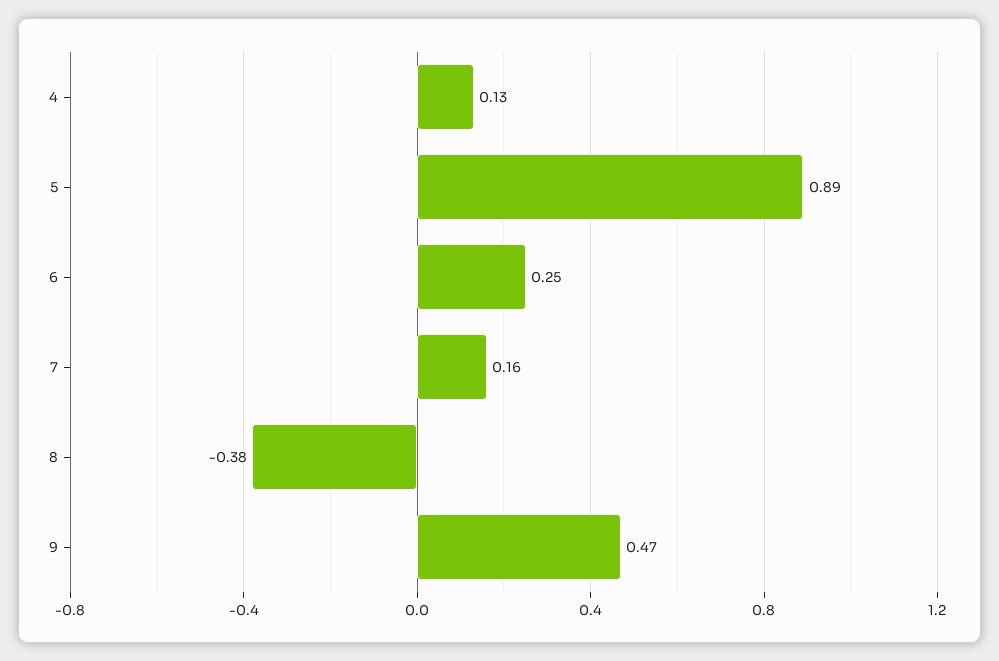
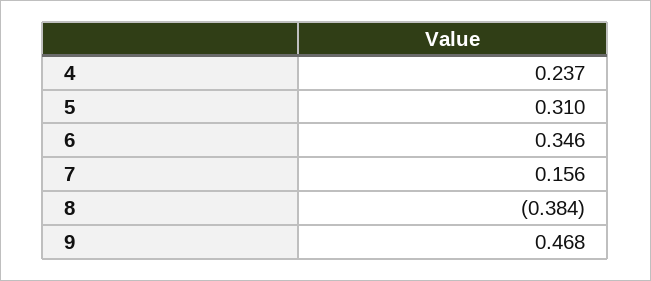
4: 0.13 -> 0.237
5: 0.89 -> 0.31
6: 0.25 -> 0.346

